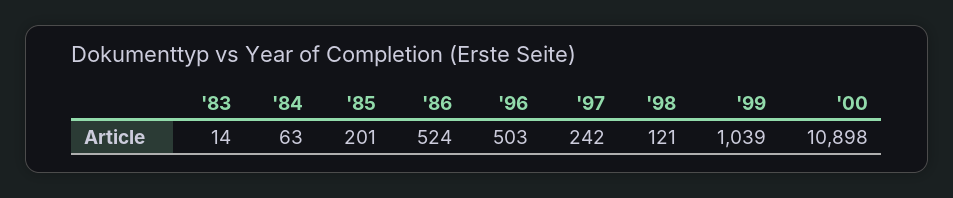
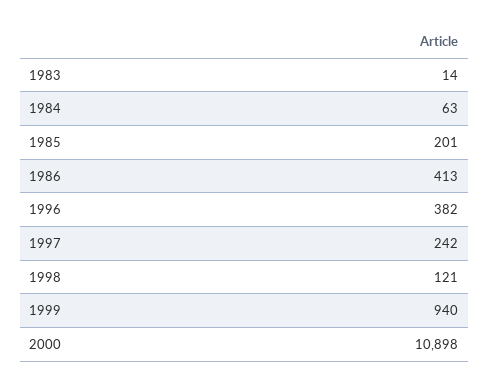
'86: 524 -> 413
'96: 503 -> 382
'99: 1039 -> 940

